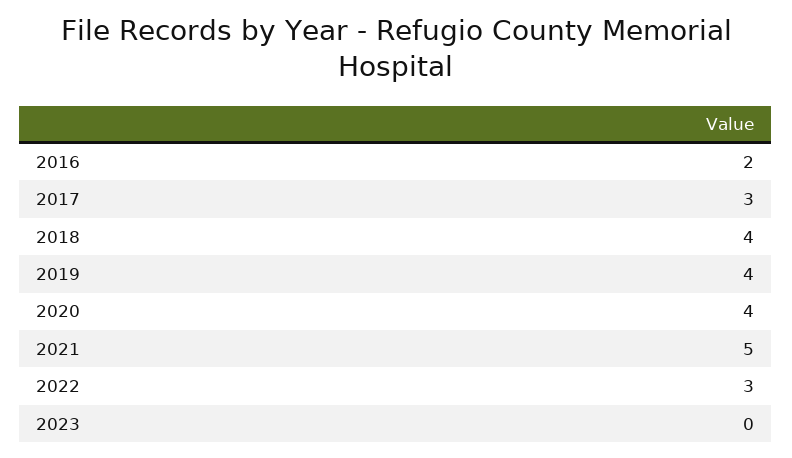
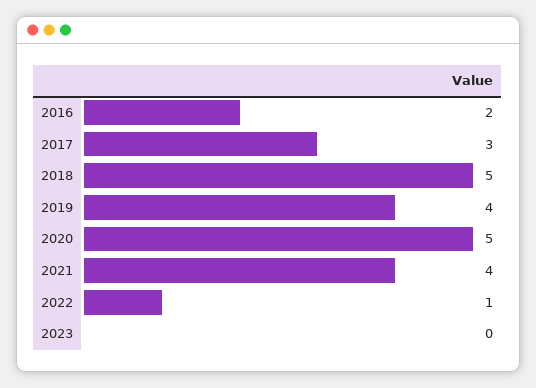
2018: 4 -> 5
2020: 4 -> 5
2021: 5 -> 4
2022: 3 -> 1

